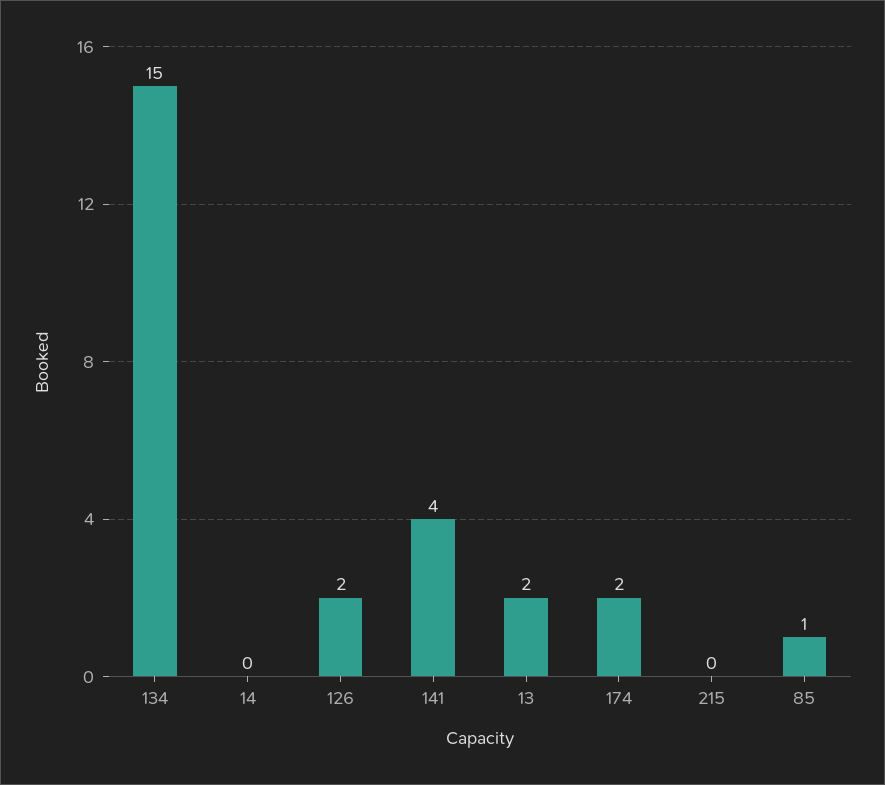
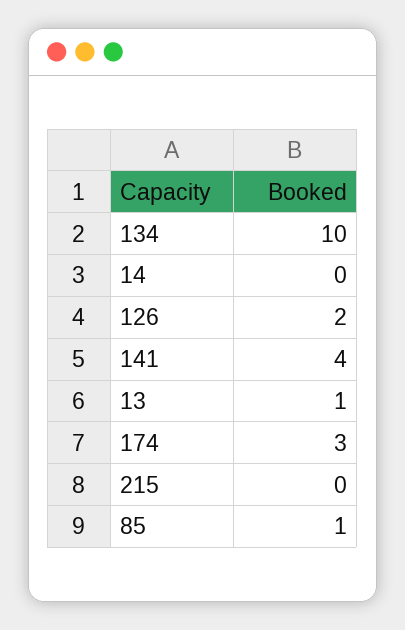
134: 15 -> 10
13: 2 -> 1
174: 2 -> 3

